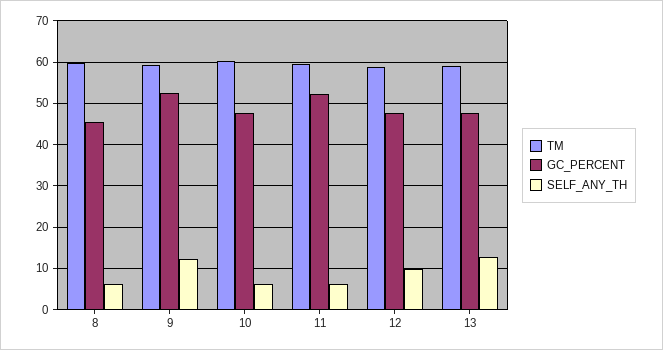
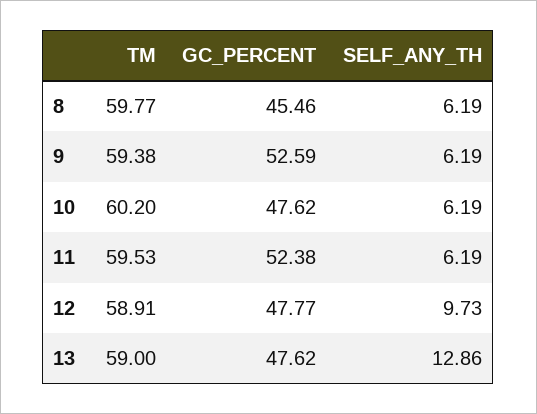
SELF_ANY_TH, 9: 12 -> 6.19

